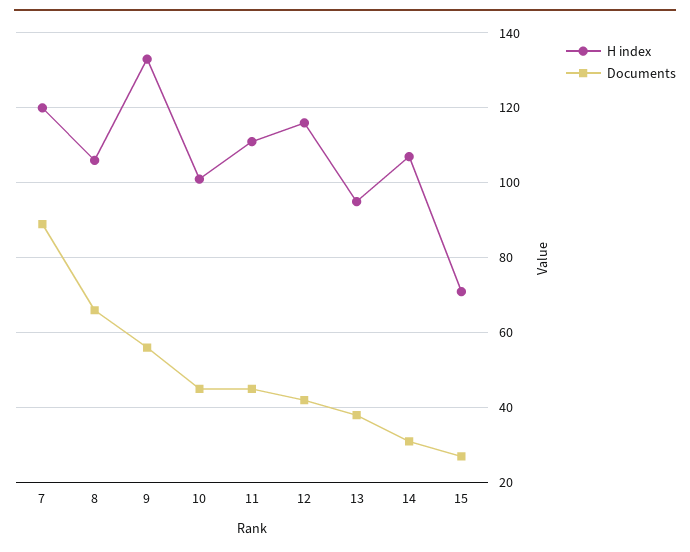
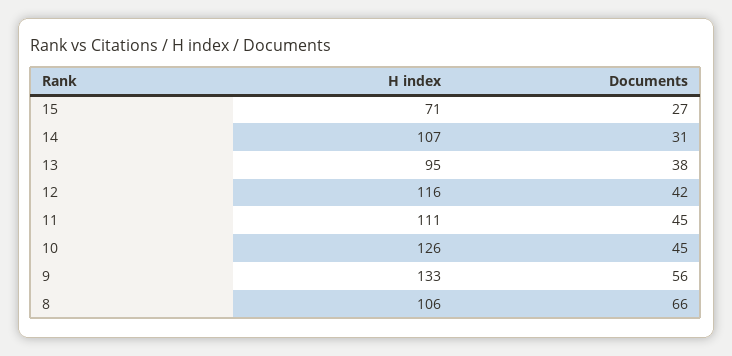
H index, 7: 120 -> none
Documents, 7: 90 -> none
H index, 10: 100 -> 126

